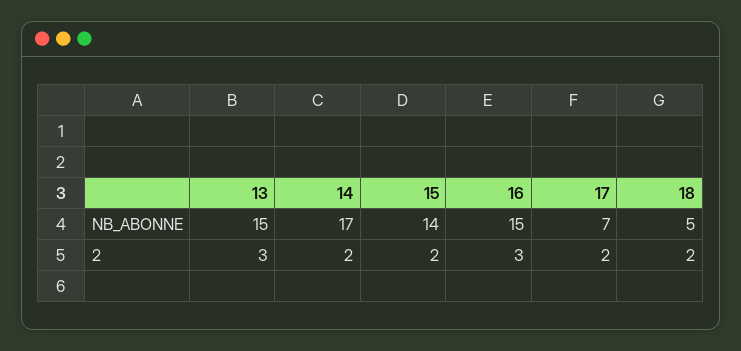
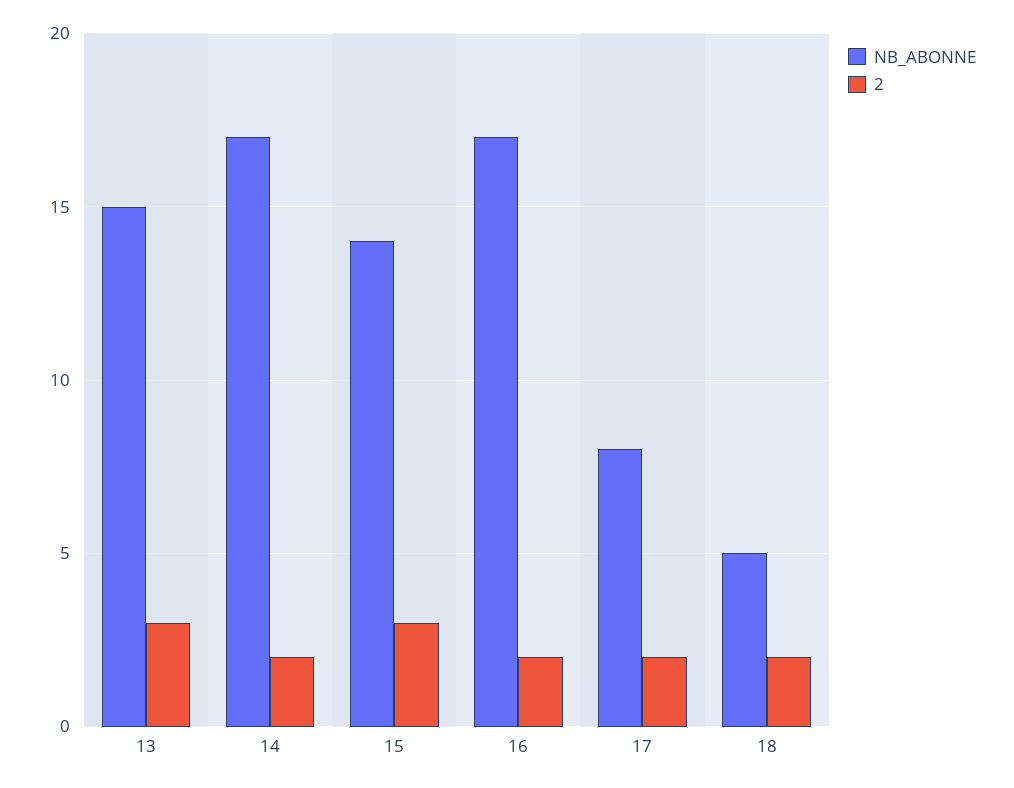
NB_ABONNE, 16: 15 -> 17
NB_ABONNE, 17: 7 -> 8
2, 15: 2 -> 3
2, 16: 3 -> 2

